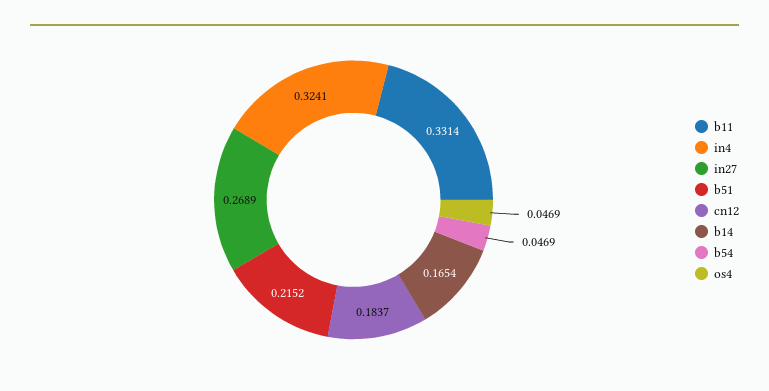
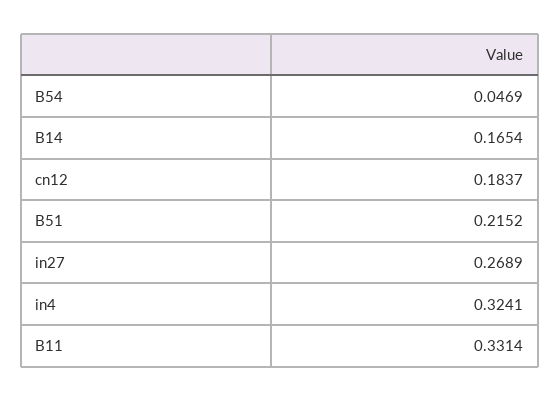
os4: 0.0469 -> none

